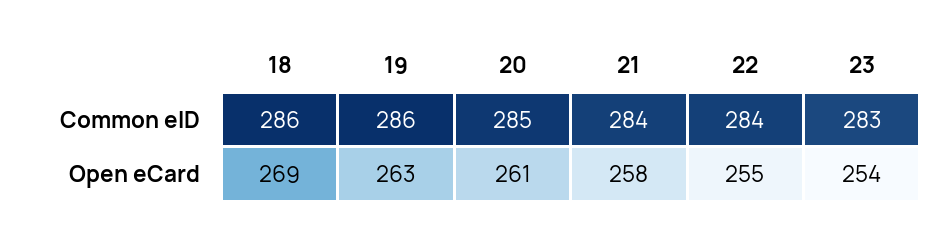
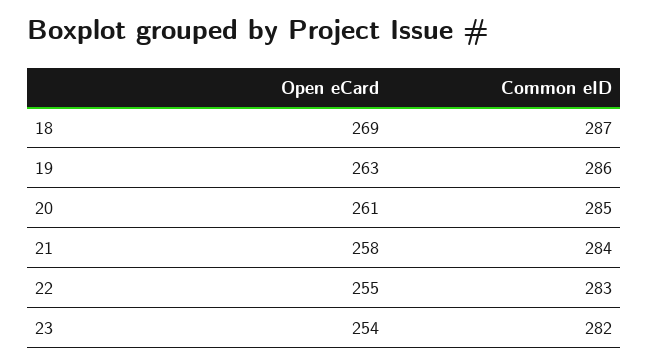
18, Common eID: 286 -> 287
22, Common eID: 284 -> 283
23, Common eID: 283 -> 282

